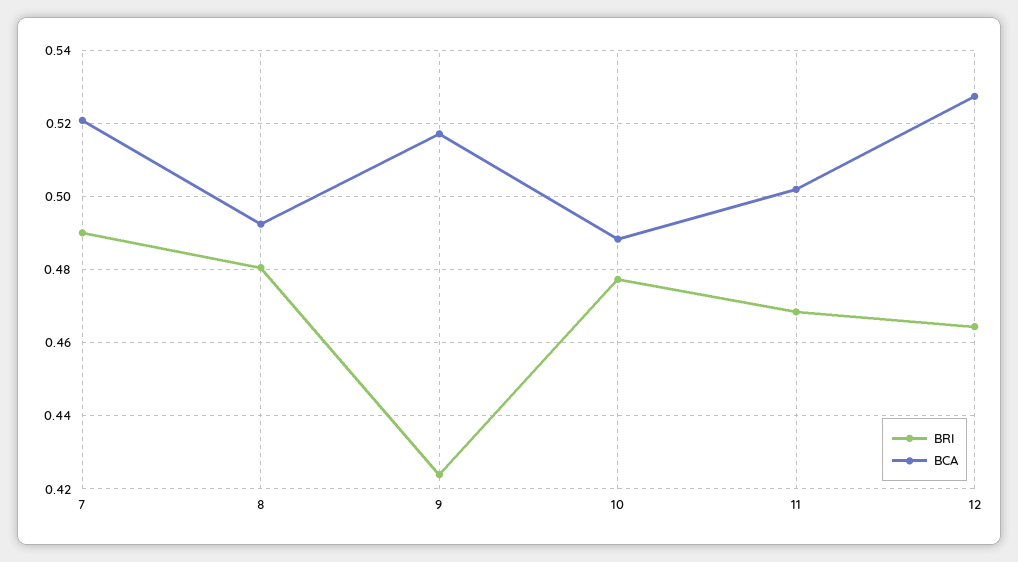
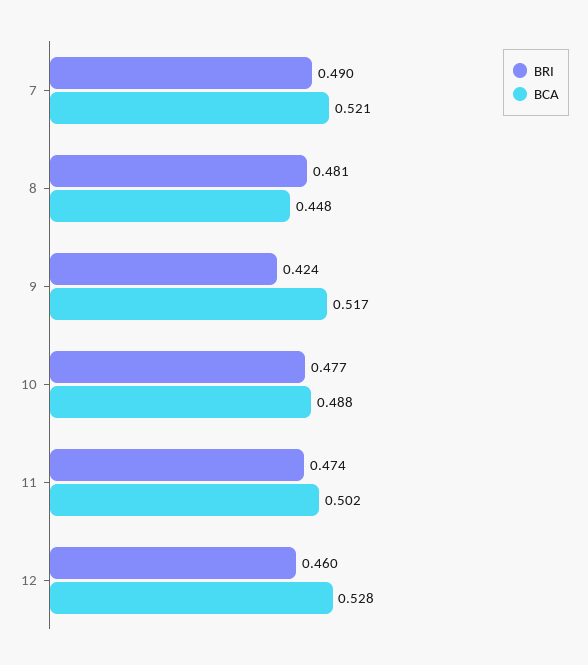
BCA, 8: 0.492 -> 0.448
BRI, 11: 0.468 -> 0.474
BRI, 12: 0.464 -> 0.46

